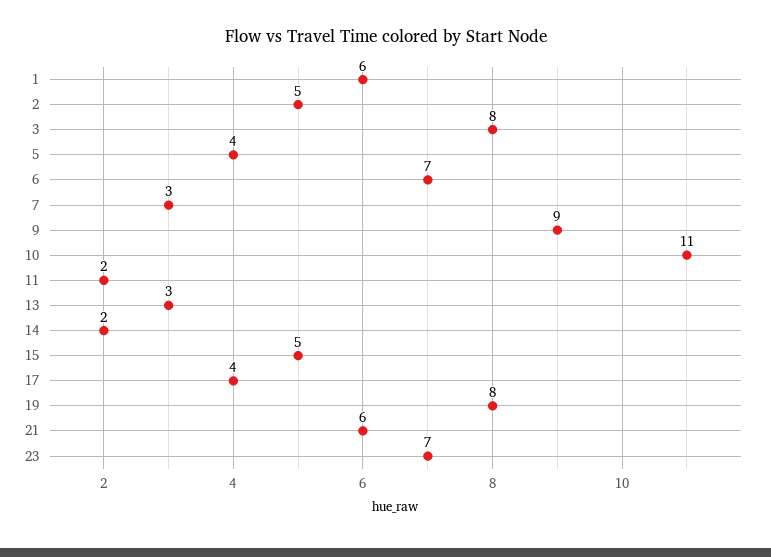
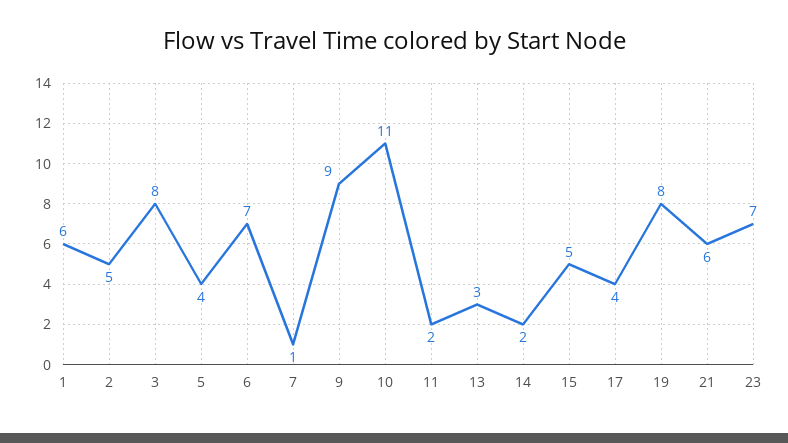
7: 3 -> 1

